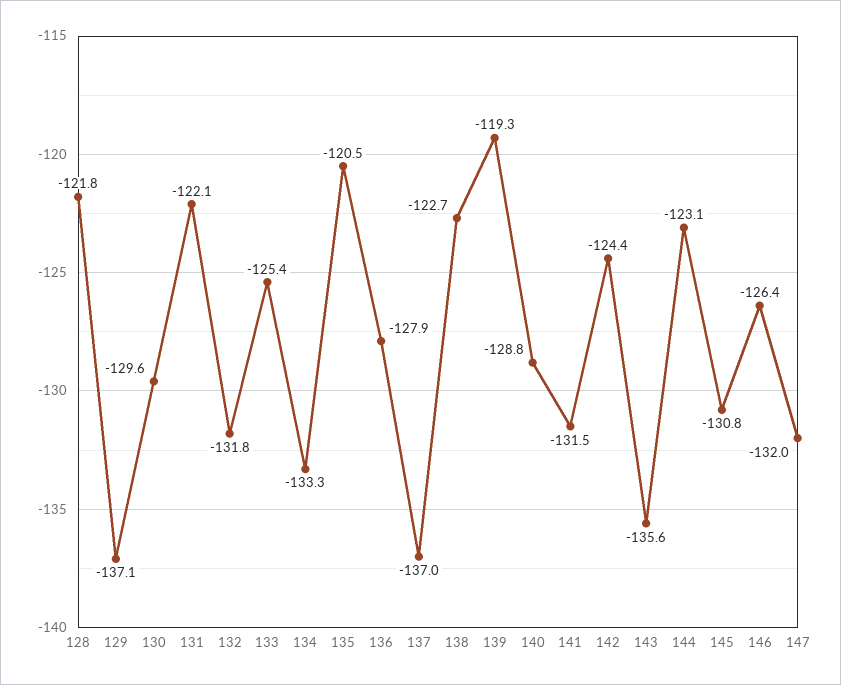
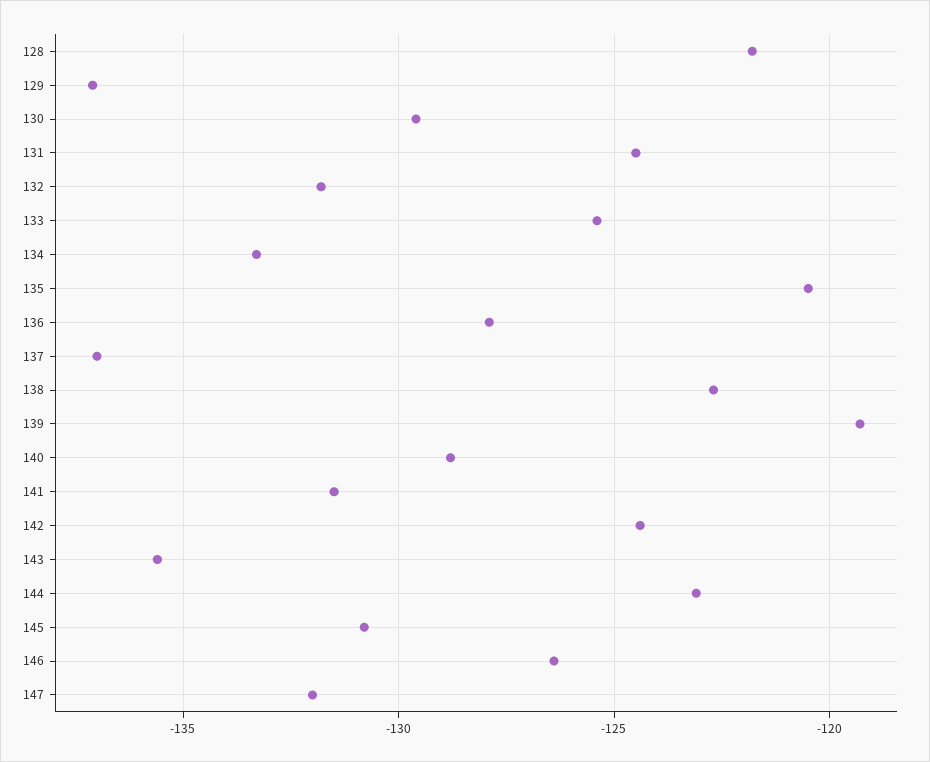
131: -122.1 -> -124.5

